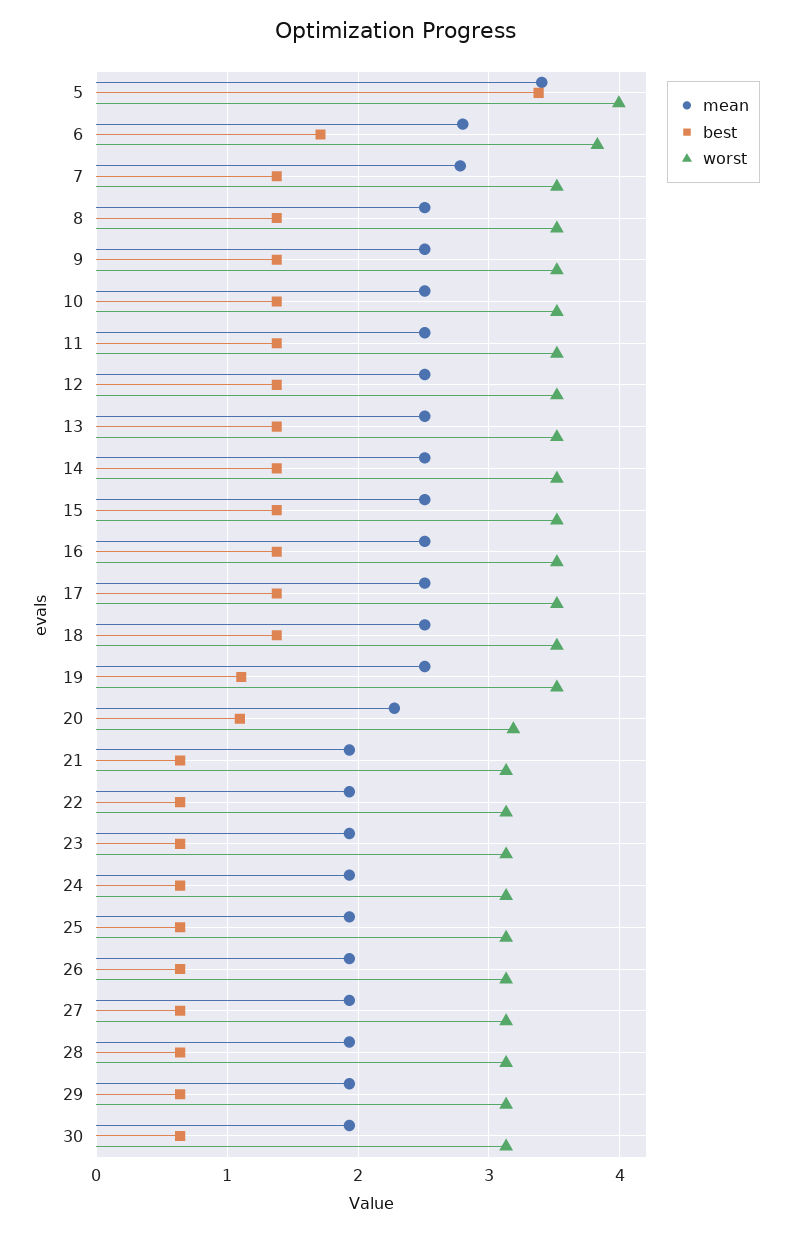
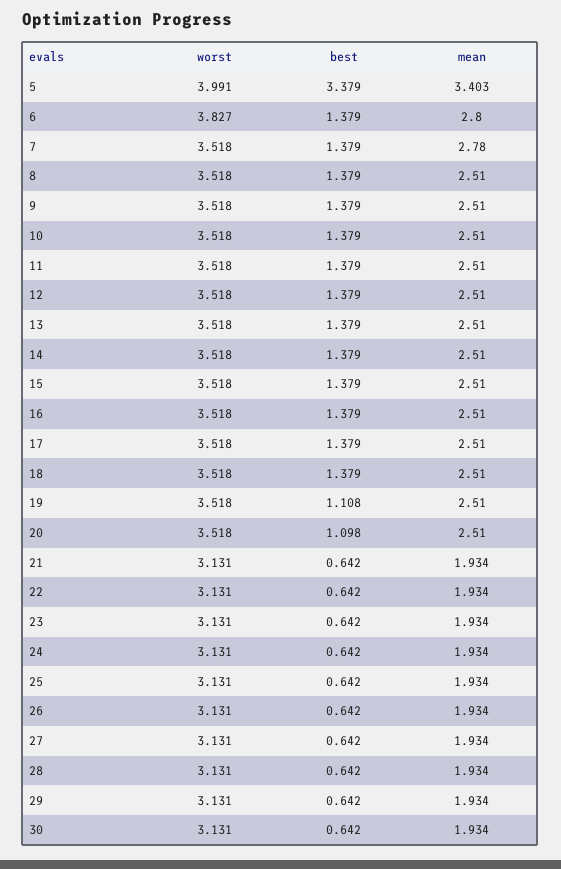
best, 6: 1.7 -> 1.379
mean, 20: 2.3 -> 2.51
worst, 20: 3.2 -> 3.518

